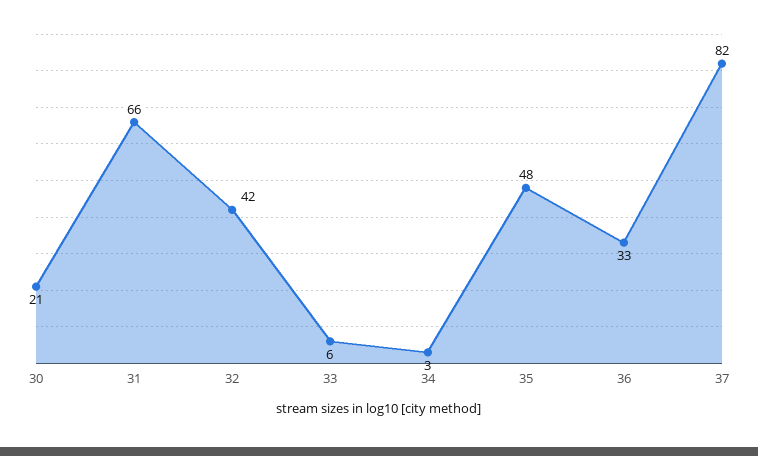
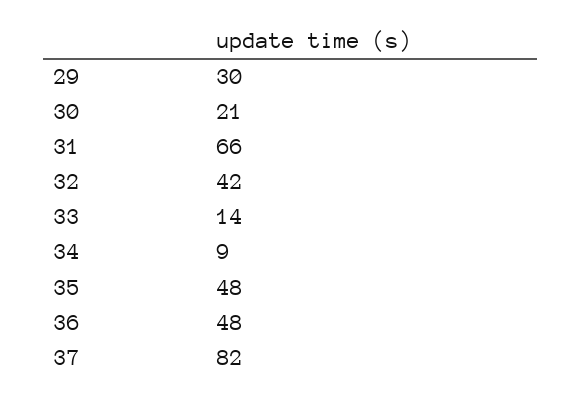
33: 6 -> 14
34: 3 -> 9
36: 33 -> 48
29: none -> 30

